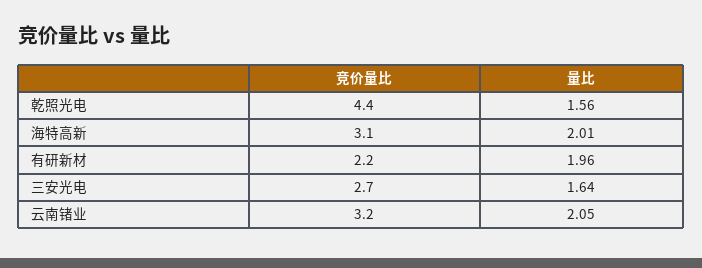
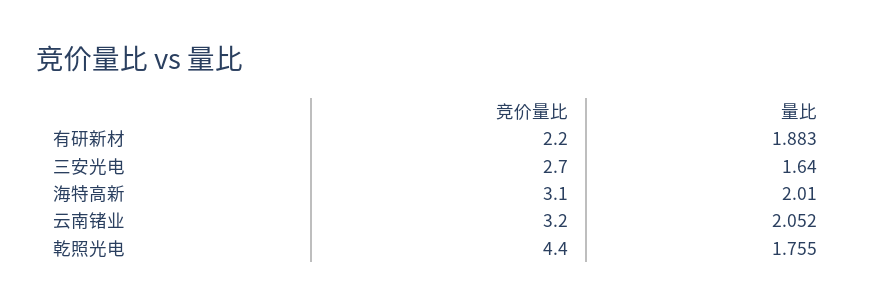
量比, 乾照光电: 1.56 -> 1.755
量比, 有研新材: 1.96 -> 1.883

